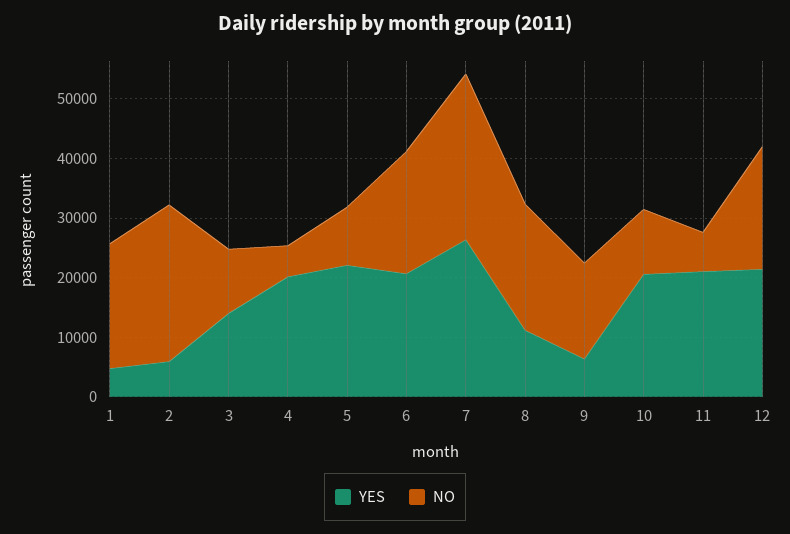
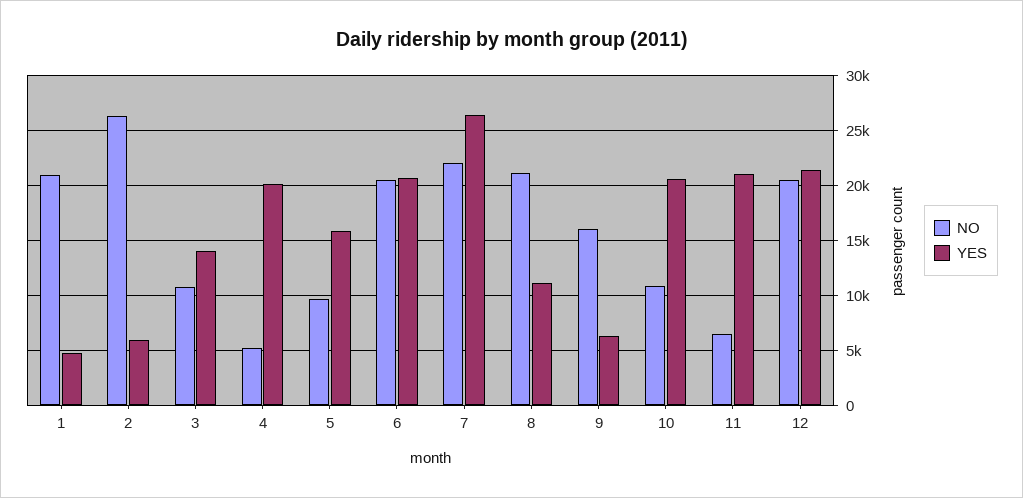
YES, 5: 22000 -> 16000
NO, 7: 28000 -> 22000

